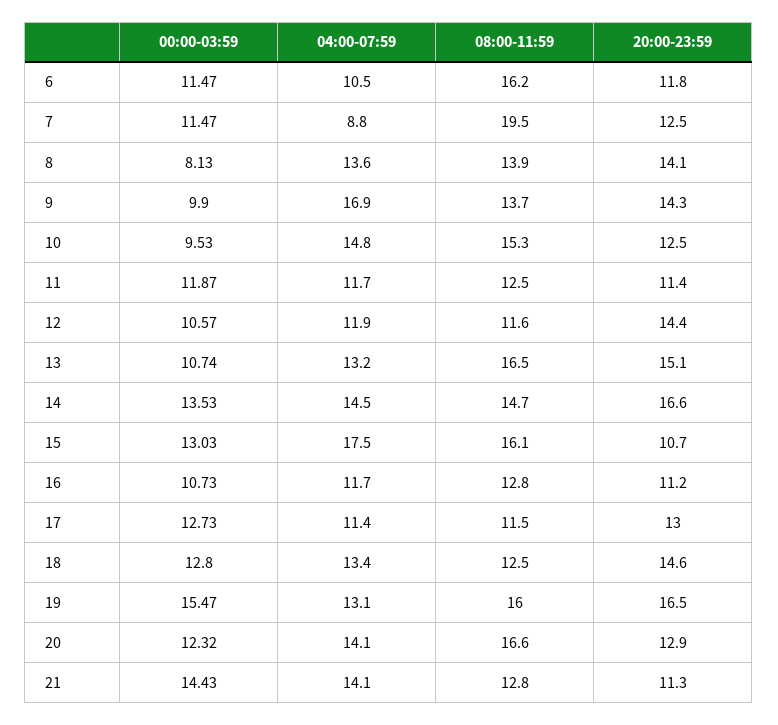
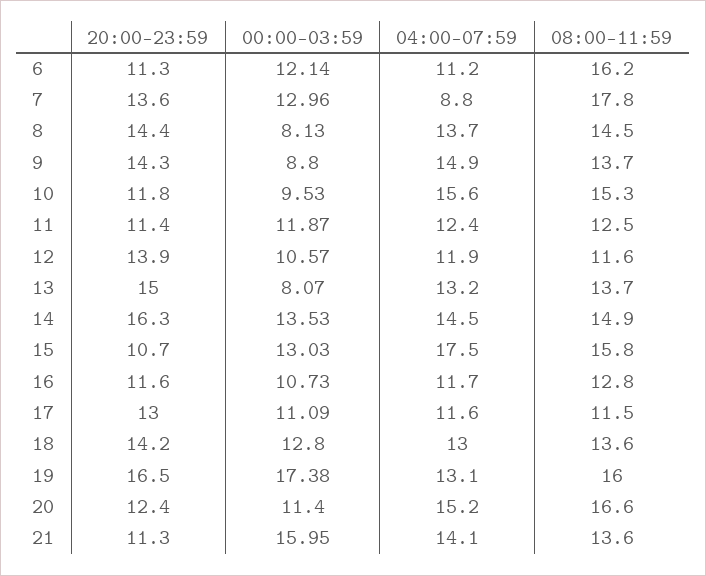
00:00-03:59, 6: 11.47 -> 12.14
04:00-07:59, 6: 10.5 -> 11.2
20:00-23:59, 6: 11.8 -> 11.3
00:00-03:59, 7: 11.47 -> 12.96
08:00-11:59, 7: 19.5 -> 17.8
20:00-23:59, 7: 12.5 -> 13.6
04:00-07:59, 8: 13.6 -> 13.7
08:00-11:59, 8: 13.9 -> 14.5
20:00-23:59, 8: 14.1 -> 14.4
00:00-03:59, 9: 9.9 -> 8.8
04:00-07:59, 9: 16.9 -> 14.9
04:00-07:59, 10: 14.8 -> 15.6
20:00-23:59, 10: 12.5 -> 11.8
04:00-07:59, 11: 11.7 -> 12.4
20:00-23:59, 12: 14.4 -> 13.9
00:00-03:59, 13: 10.74 -> 8.07
08:00-11:59, 13: 16.5 -> 13.7
20:00-23:59, 13: 15.1 -> 15
08:00-11:59, 14: 14.7 -> 14.9
20:00-23:59, 14: 16.6 -> 16.3
08:00-11:59, 15: 16.1 -> 15.8
20:00-23:59, 16: 11.2 -> 11.6
00:00-03:59, 17: 12.73 -> 11.09
04:00-07:59, 17: 11.4 -> 11.6
04:00-07:59, 18: 13.4 -> 13
08:00-11:59, 18: 12.5 -> 13.6
20:00-23:59, 18: 14.6 -> 14.2
00:00-03:59, 19: 15.47 -> 17.38
00:00-03:59, 20: 12.32 -> 11.4
04:00-07:59, 20: 14.1 -> 15.2
20:00-23:59, 20: 12.9 -> 12.4
00:00-03:59, 21: 14.43 -> 15.95
08:00-11:59, 21: 12.8 -> 13.6

